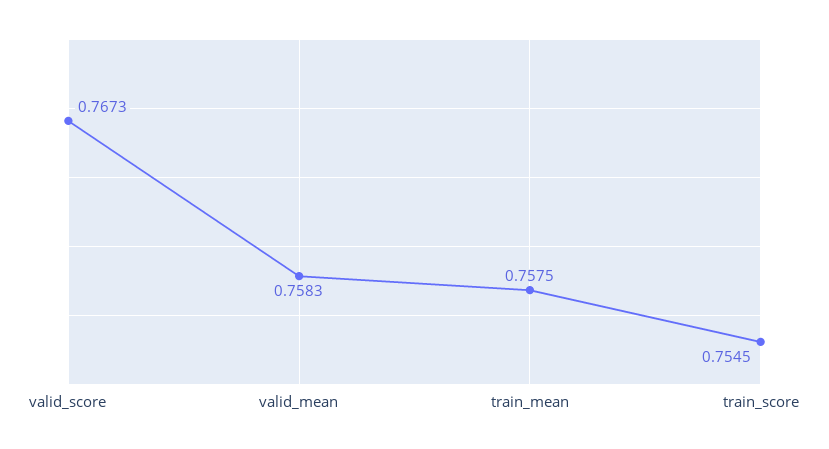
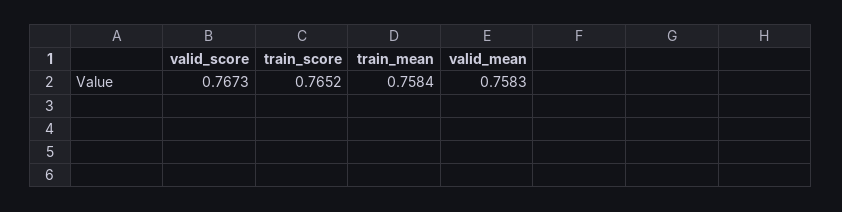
train_mean: 0.7575 -> 0.7584
train_score: 0.7545 -> 0.7652

